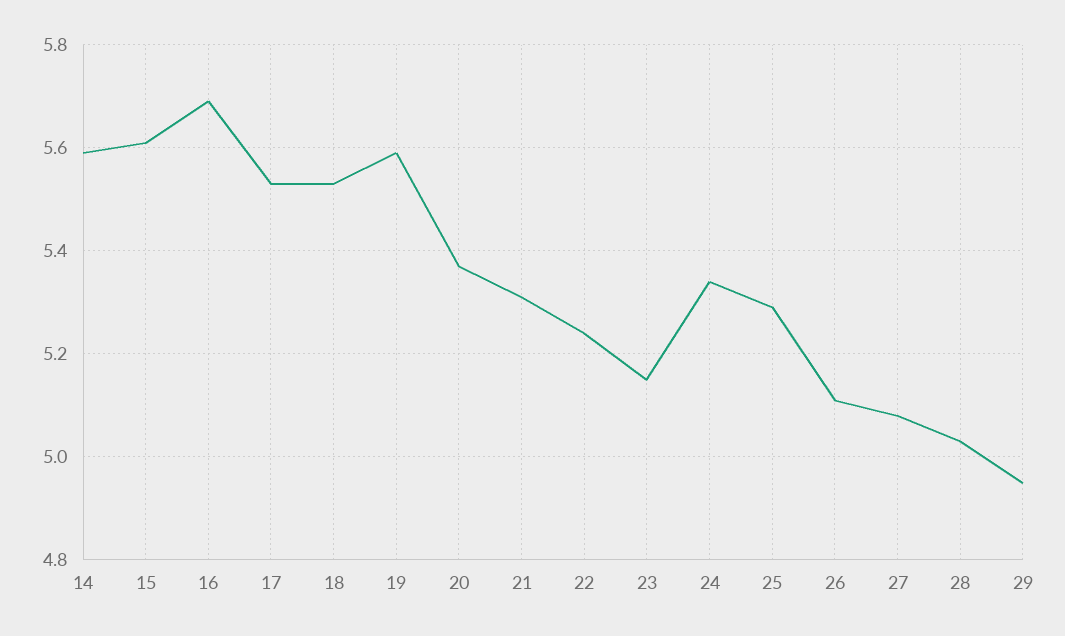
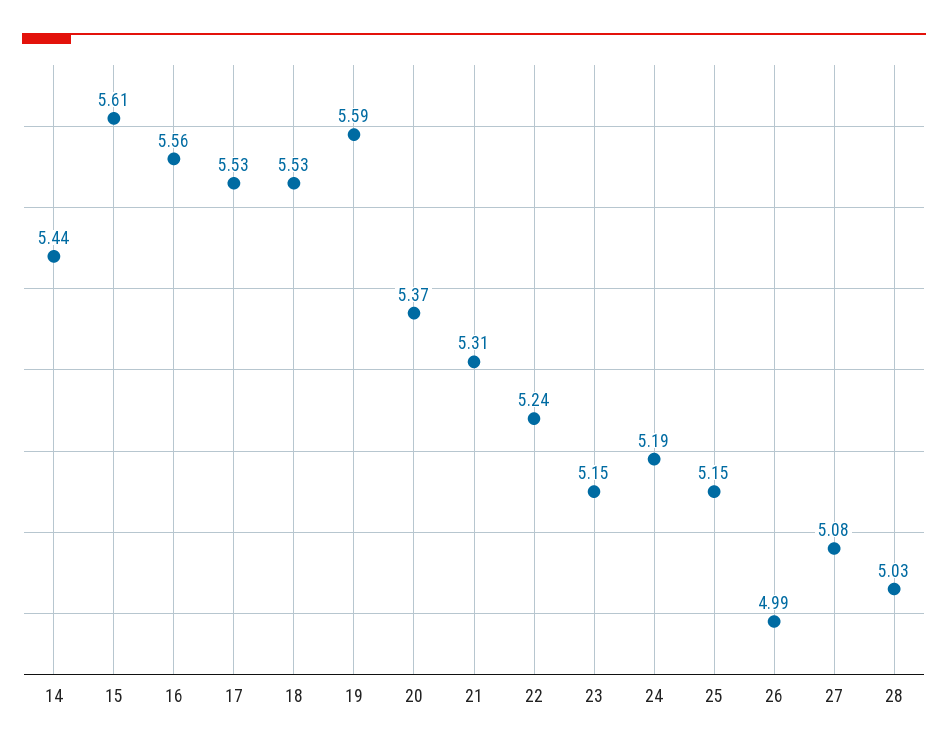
14: 5.6 -> 5.44
16: 5.7 -> 5.56
24: 5.35 -> 5.19
25: 5.3 -> 5.15
26: 5.1 -> 4.99
29: 4.95 -> none

